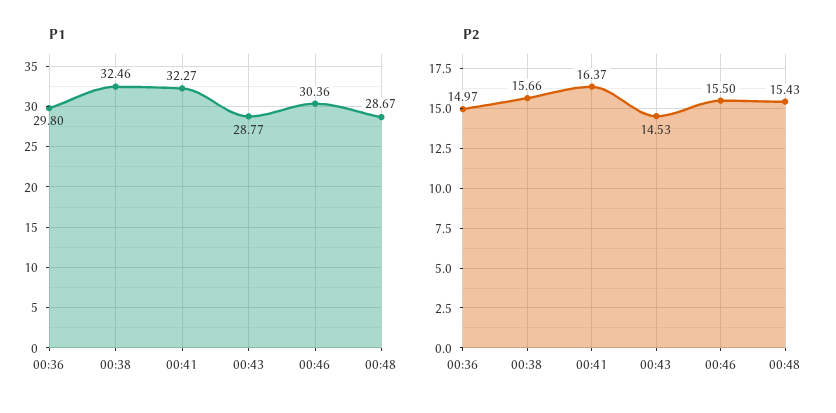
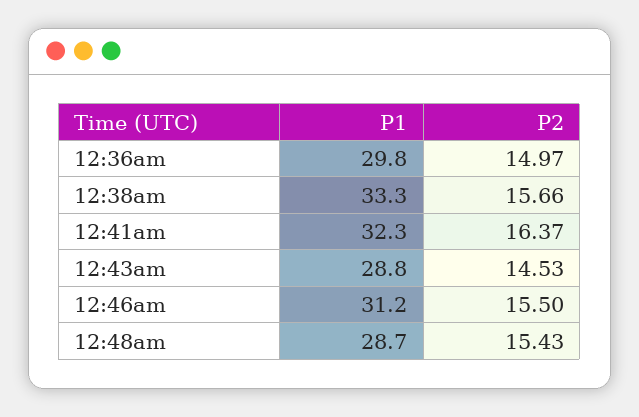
P1, 00:38: 32.46 -> 33.3
P1, 00:46: 30.36 -> 31.2

